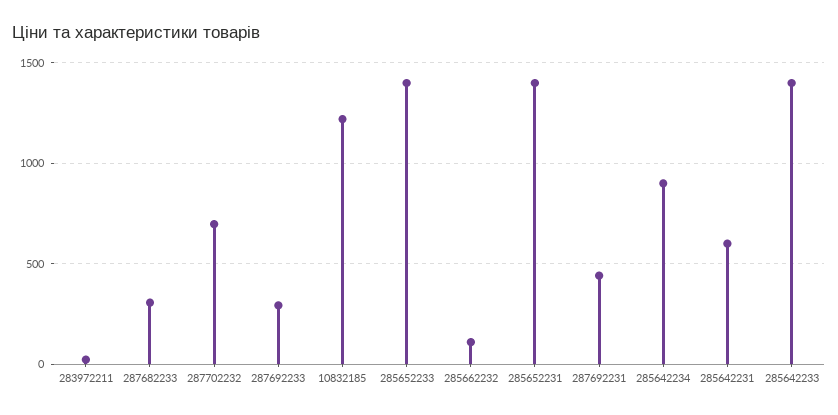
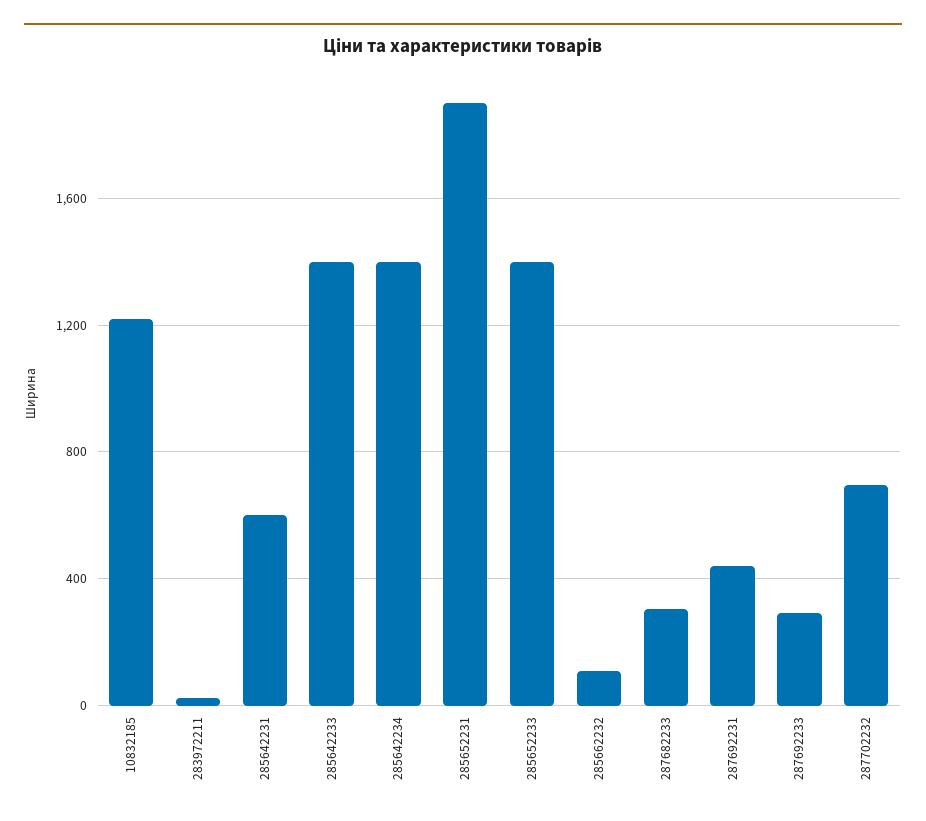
285652231: 1400 -> 1900
285642234: 900 -> 1400

